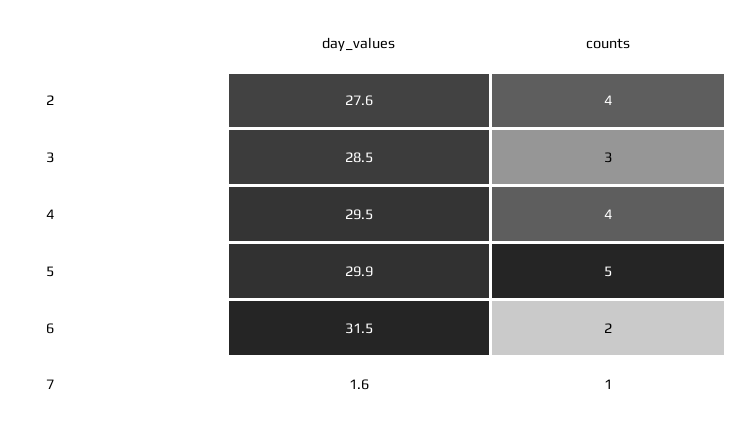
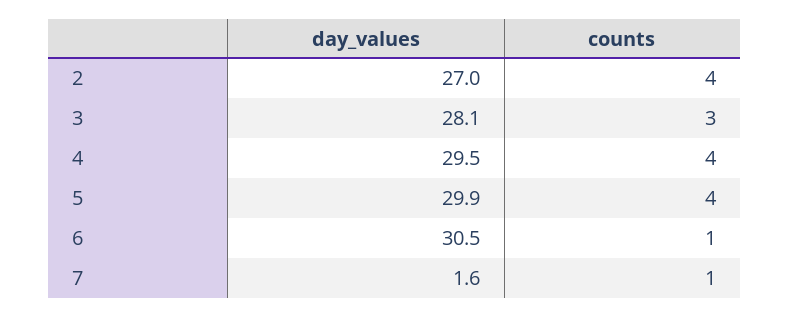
day_values, 2: 27.6 -> 27
day_values, 3: 28.5 -> 28.1
counts, 5: 5 -> 4
day_values, 6: 31.5 -> 30.5
counts, 6: 2 -> 1

